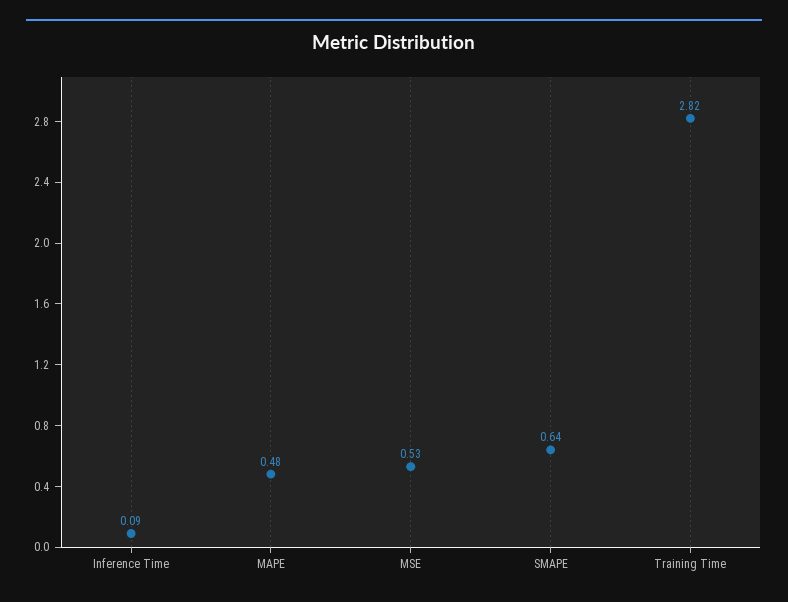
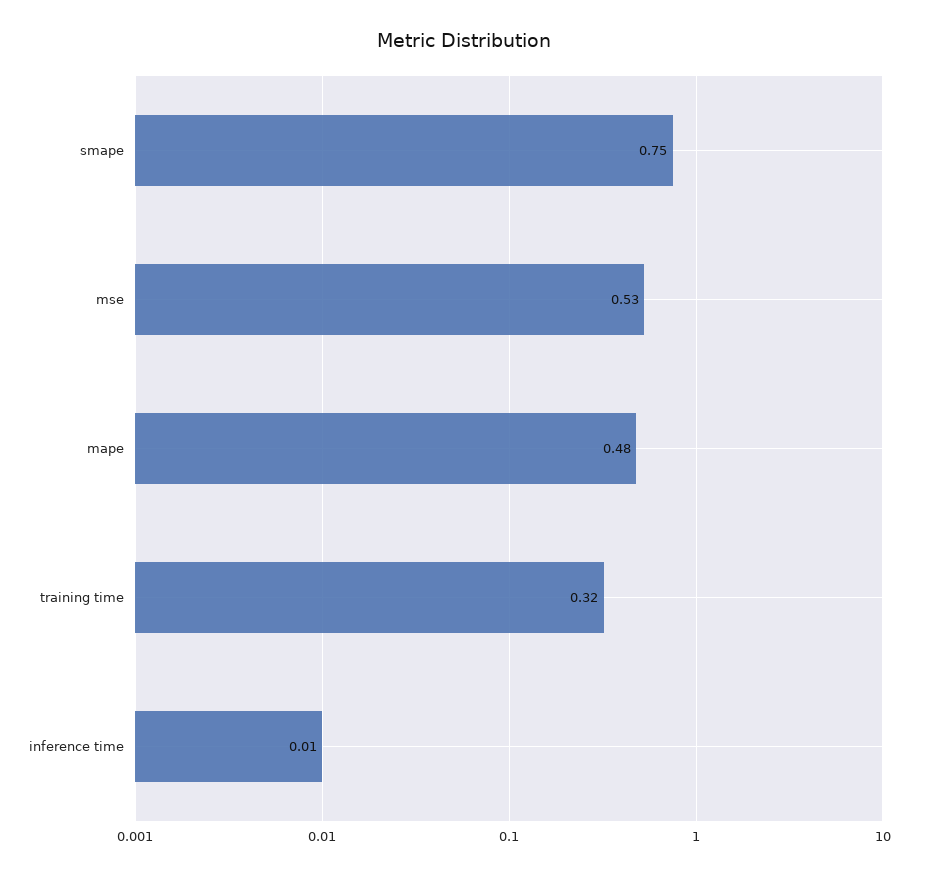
Inference Time: 0.09 -> 0.01
SMAPE: 0.64 -> 0.75
Training Time: 2.82 -> 0.32

